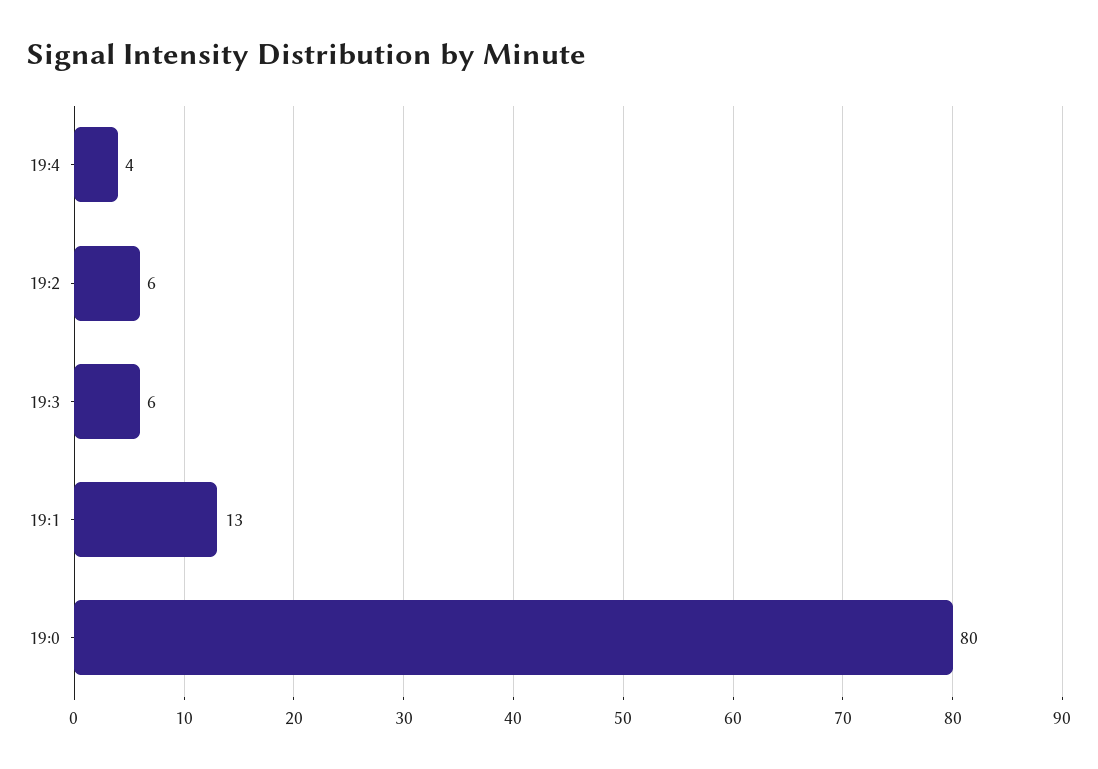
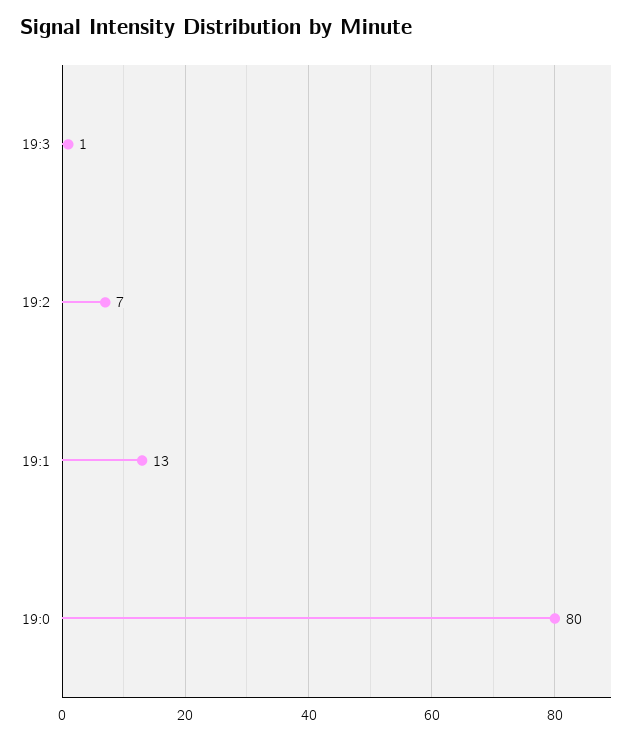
19:4: 4 -> none
19:2: 6 -> 7
19:3: 6 -> 1

